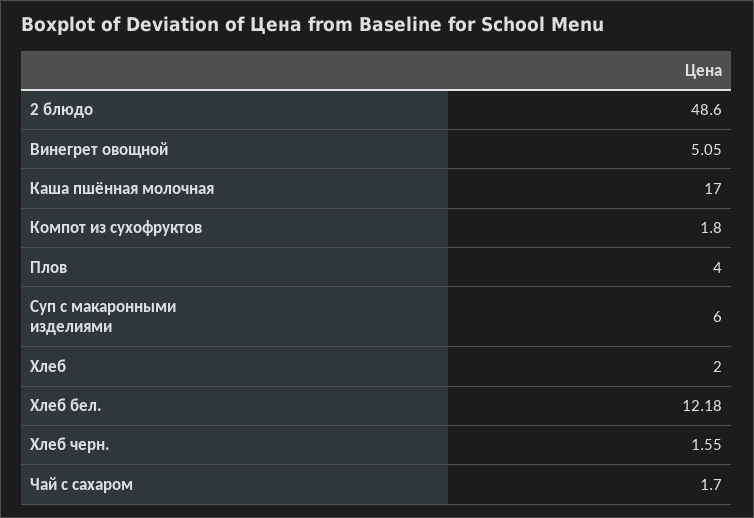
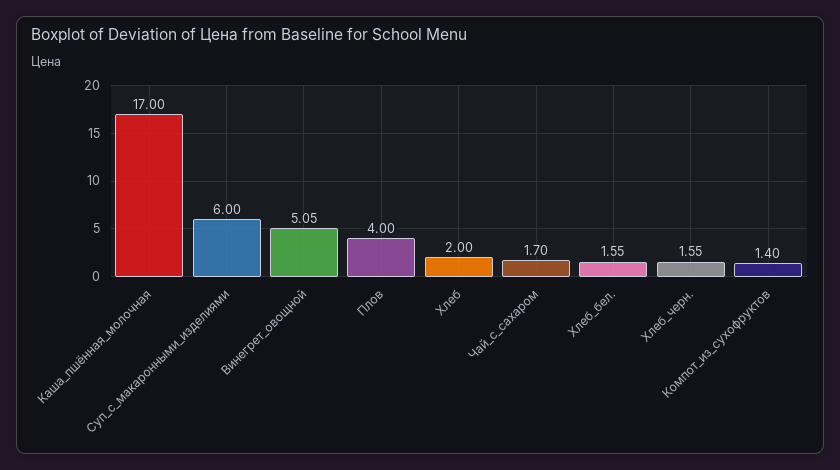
2 блюдо: 48.6 -> none
Компот из сухофруктов: 1.8 -> 1.4
Хлеб бел.: 12.18 -> 1.55

